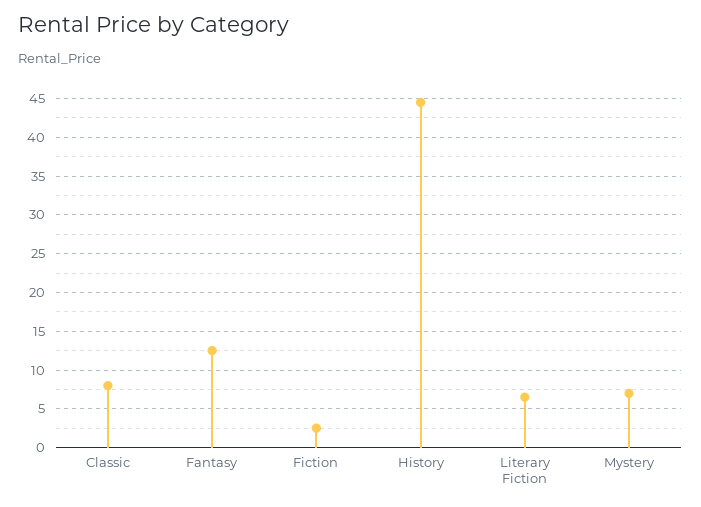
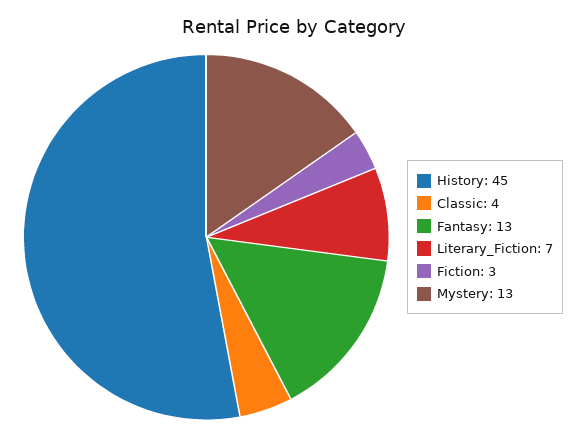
Classic: 8 -> 4
Mystery: 7 -> 13

